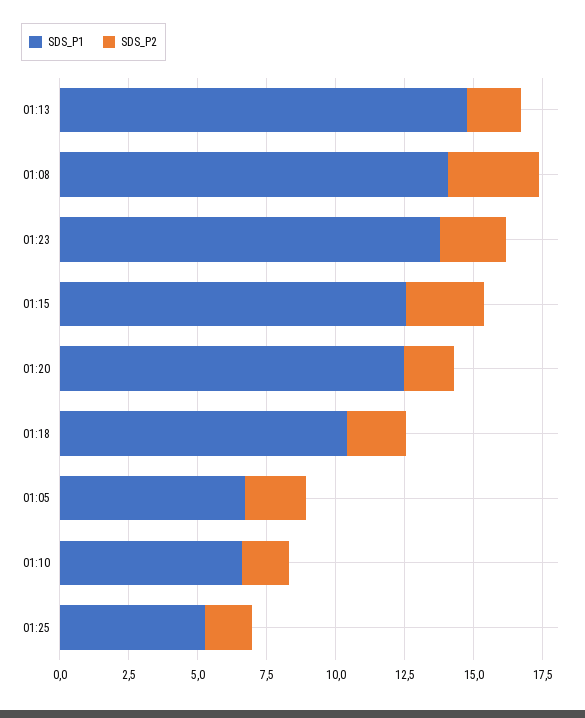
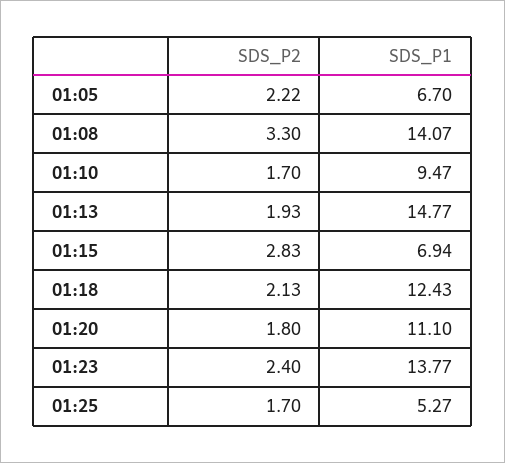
SDS_P1, 01:15: 12.5 -> 6.94
SDS_P1, 01:20: 12.5 -> 11.1
SDS_P1, 01:18: 10.5 -> 12.43
SDS_P1, 01:10: 6.5 -> 9.47

